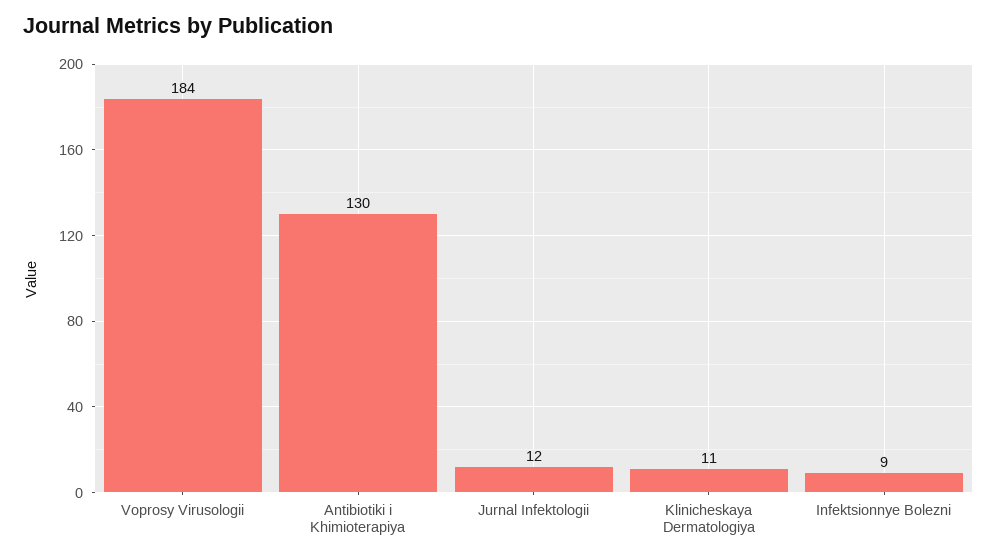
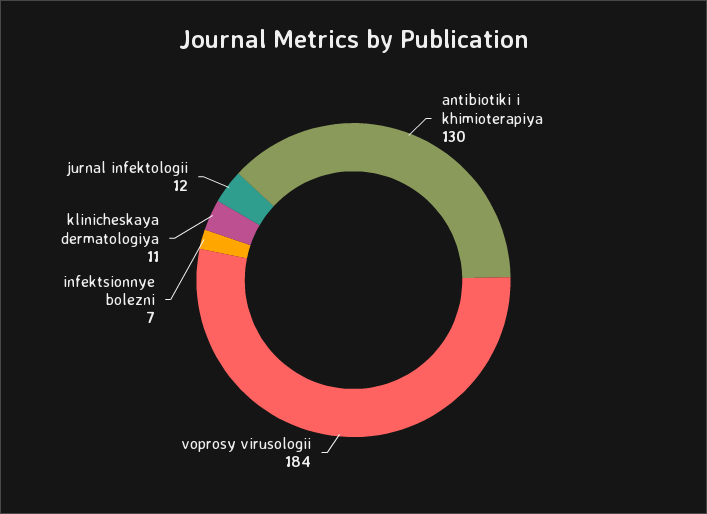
Infektsionnye Bolezni: 9 -> 7

